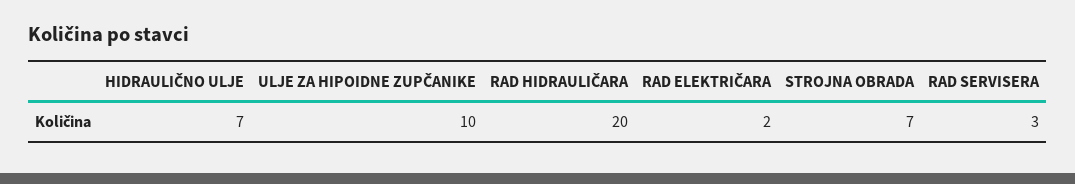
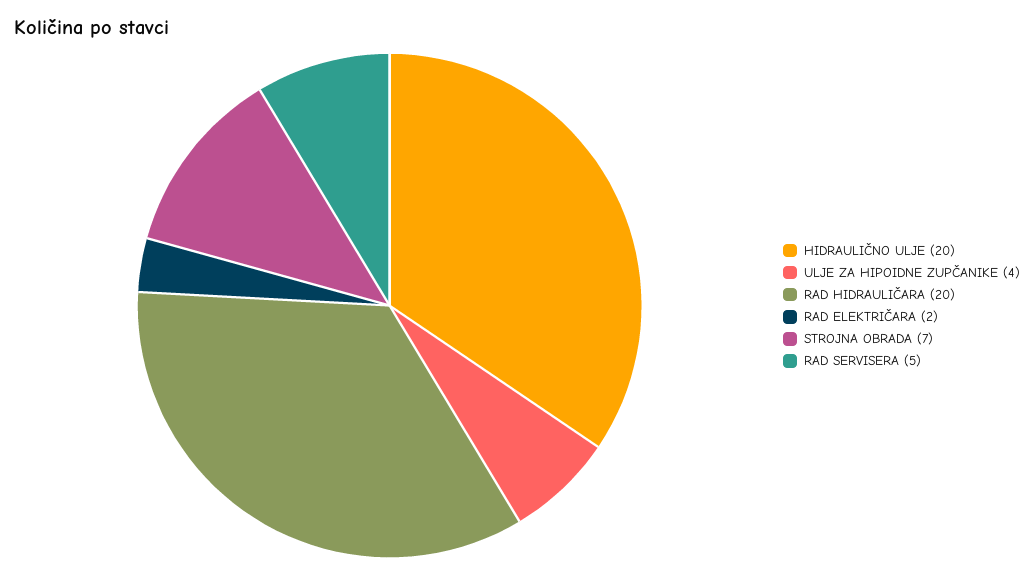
HIDRAULIČNO ULJE: 7 -> 20
ULJE ZA HIPOIDNE ZUPČANIKE: 10 -> 4
RAD SERVISERA: 3 -> 5

